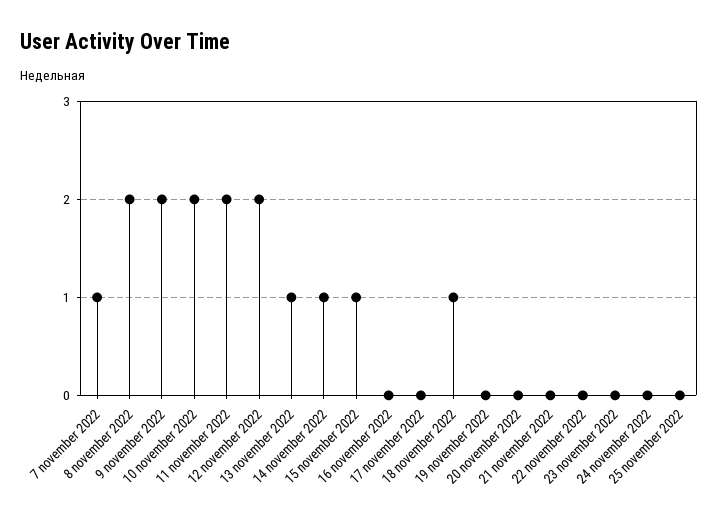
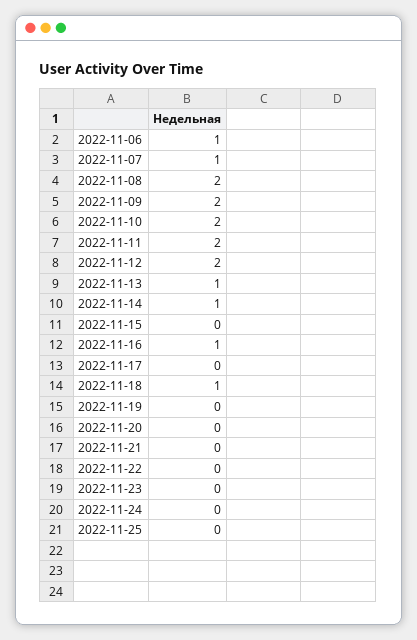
15 november 2022: 1 -> 0
16 november 2022: 0 -> 1
2022-11-06: none -> 1

